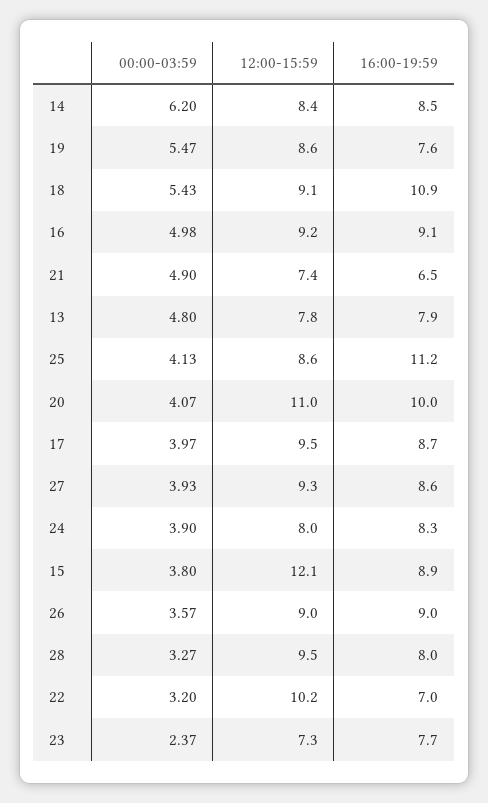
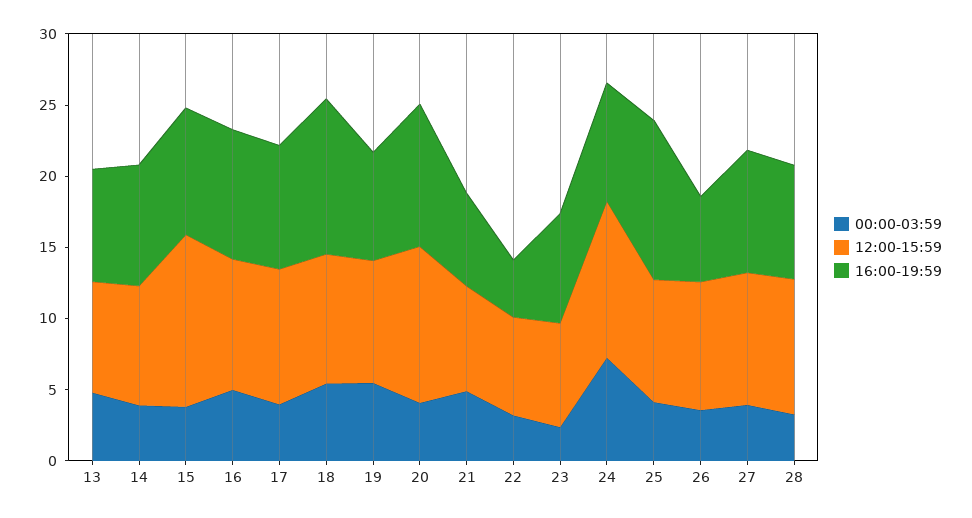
00:00-03:59, 14: 6.2 -> 4
00:00-03:59, 24: 3.9 -> 7
12:00-15:59, 24: 8 -> 11
16:00-19:59, 26: 9 -> 6
12:00-15:59, 22: 10.2 -> 7
16:00-19:59, 22: 7 -> 4

